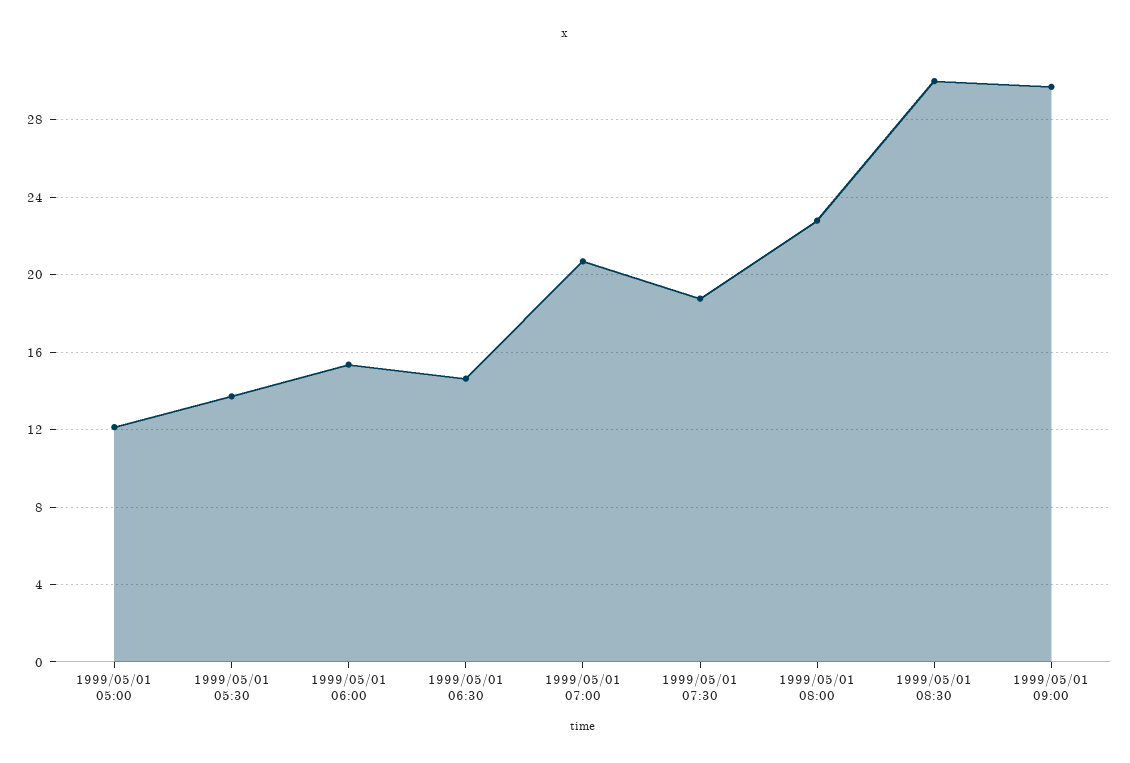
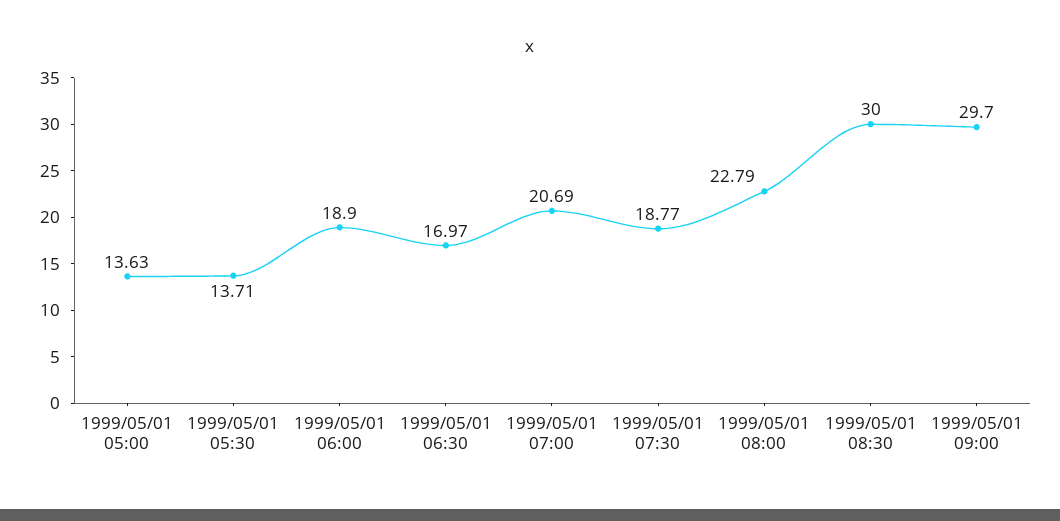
1999/05/01 05:00: 12 -> 13.63
1999/05/01 06:00: 15.5 -> 18.9
1999/05/01 06:30: 14.5 -> 16.97

